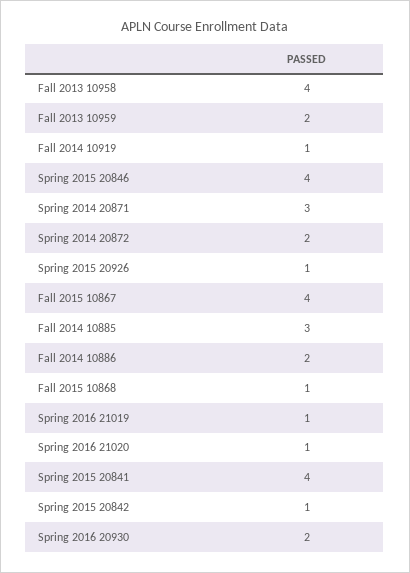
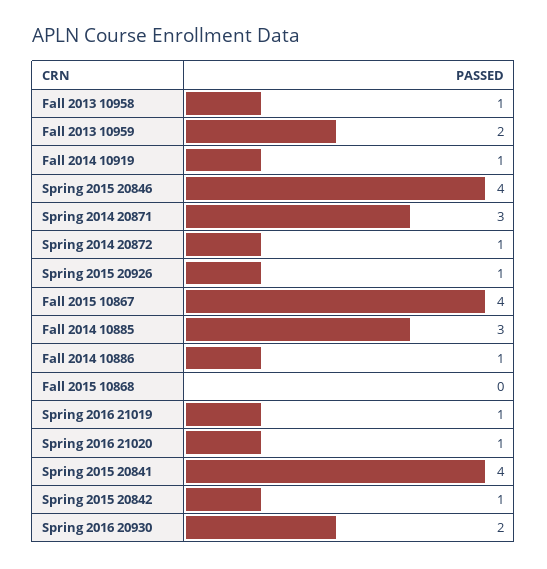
Fall 2013 10958: 4 -> 1
Spring 2014 20872: 2 -> 1
Fall 2014 10886: 2 -> 1
Fall 2015 10868: 1 -> 0

